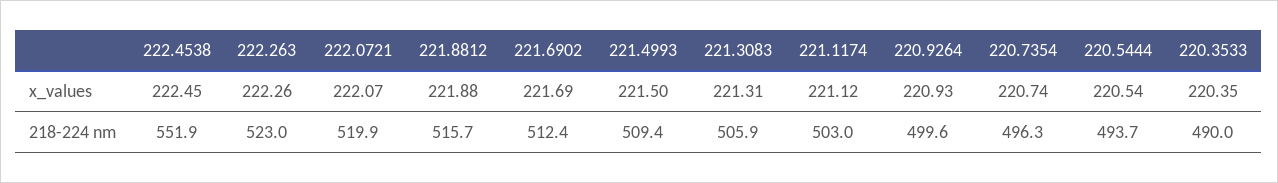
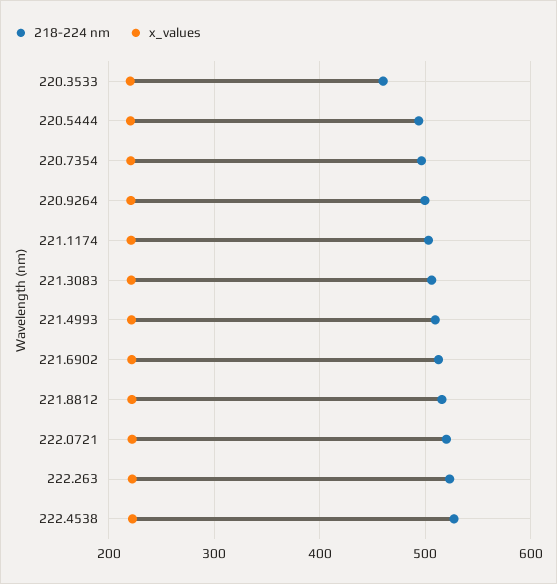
218-224 nm, 222.4538: 551.9 -> 530
218-224 nm, 220.3533: 490 -> 460

